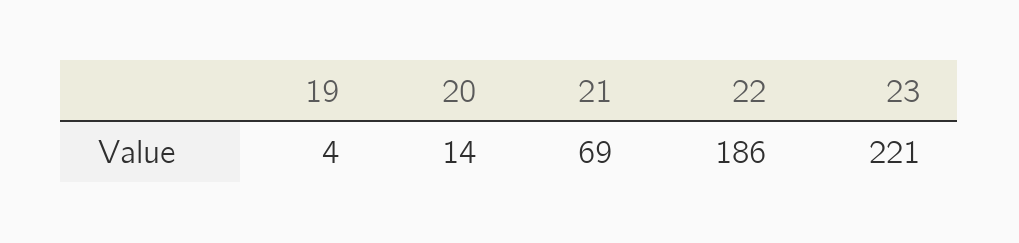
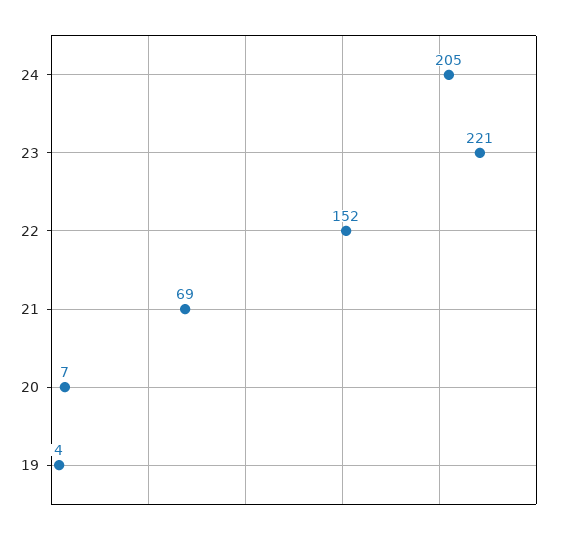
20: 14 -> 7
22: 186 -> 152
24: none -> 205

